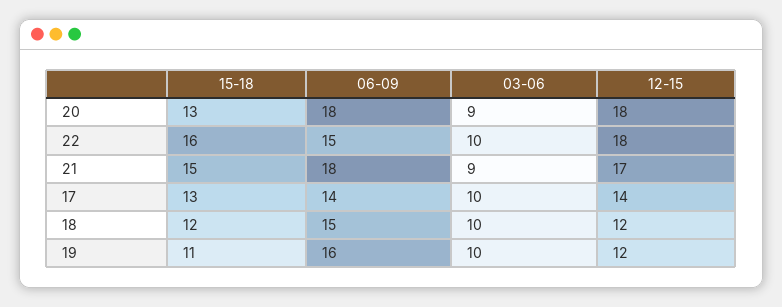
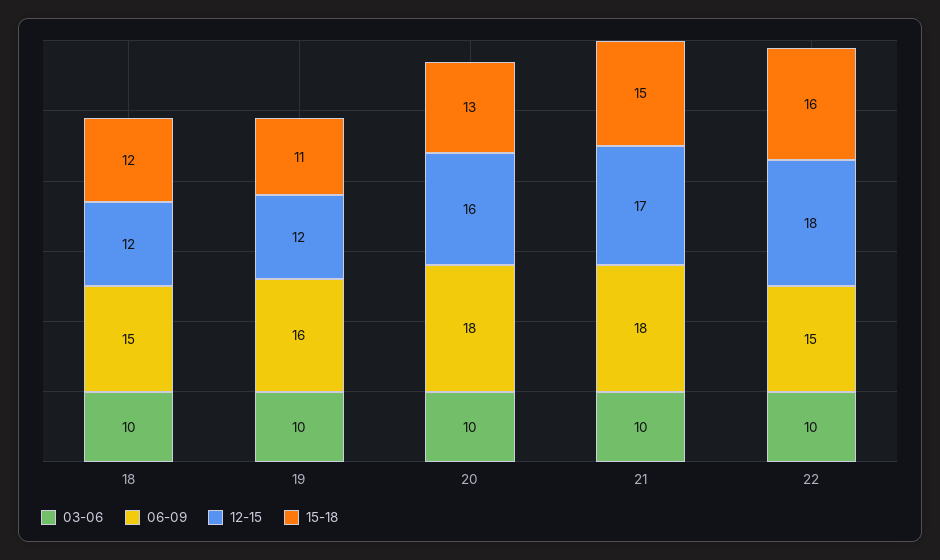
03-06, 20: 9 -> 10
12-15, 20: 18 -> 16
03-06, 21: 9 -> 10
15-18, 17: 13 -> none
06-09, 17: 14 -> none
03-06, 17: 10 -> none
12-15, 17: 14 -> none

